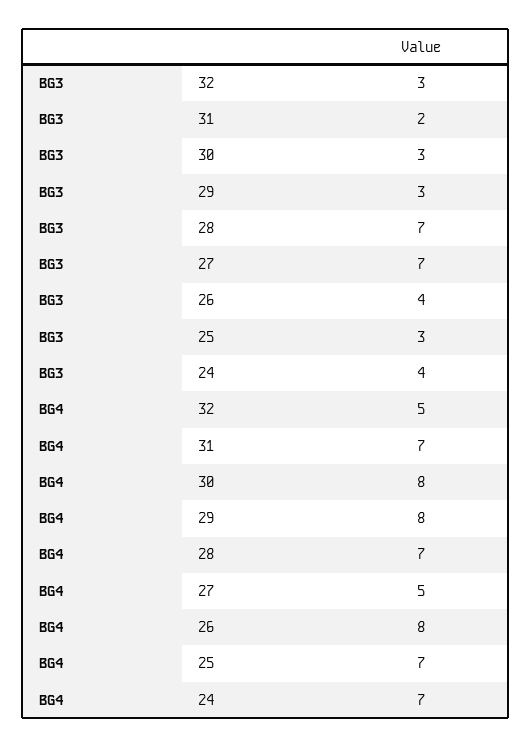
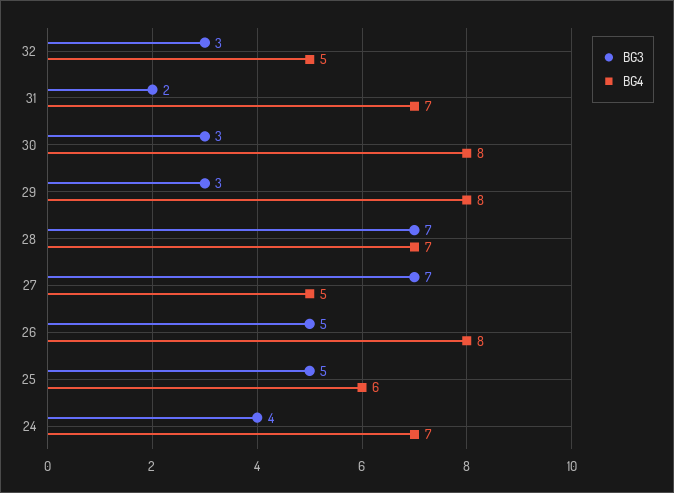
BG3, 26: 4 -> 5
BG3, 25: 3 -> 5
BG4, 25: 7 -> 6

